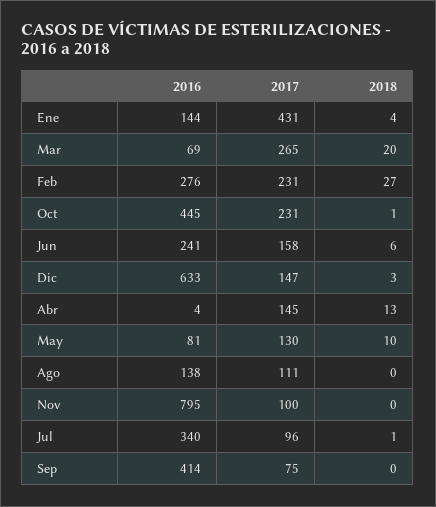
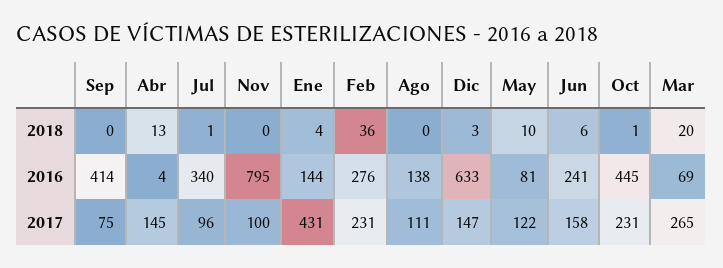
2018, Feb: 27 -> 36
2017, May: 130 -> 122

